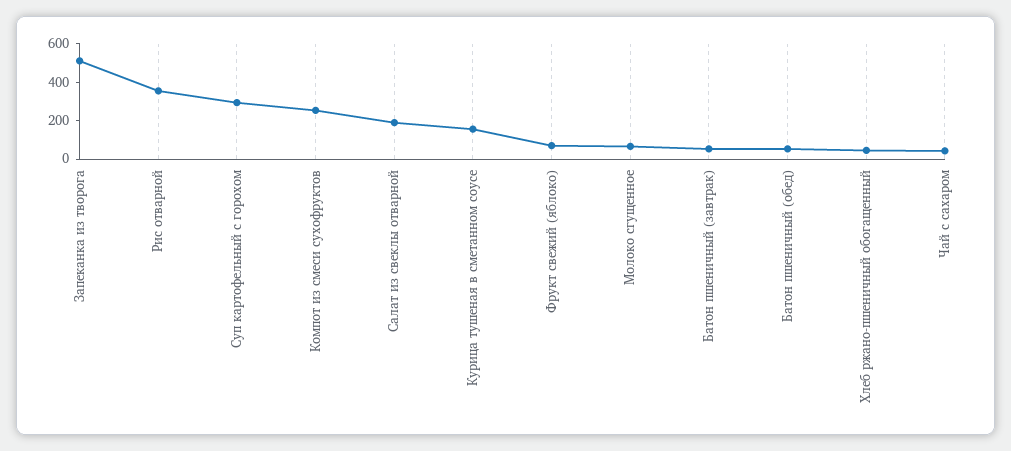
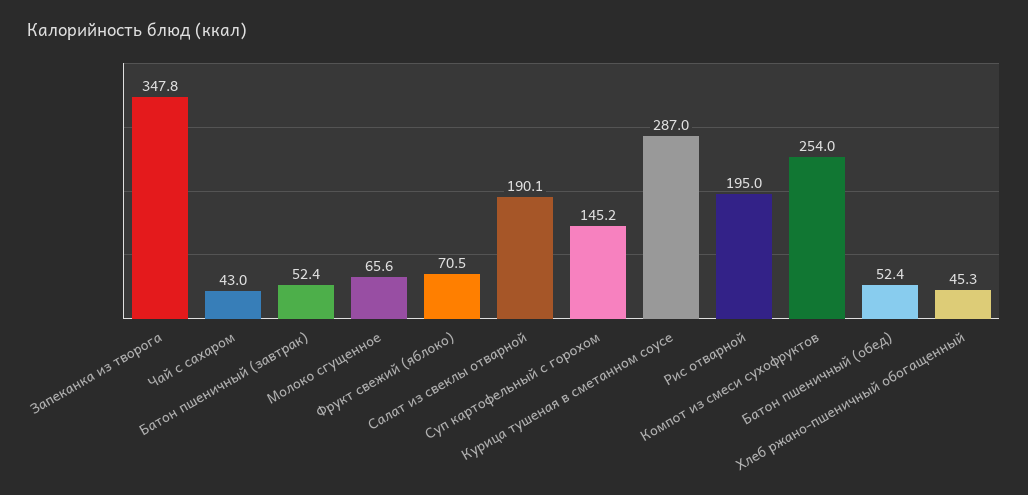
Запеканка из творога: 500 -> 347.8
Рис отварной: 350 -> 195
Суп картофельный с горохом: 300 -> 145.2
Курица тушеная в сметанном соусе: 150 -> 287

